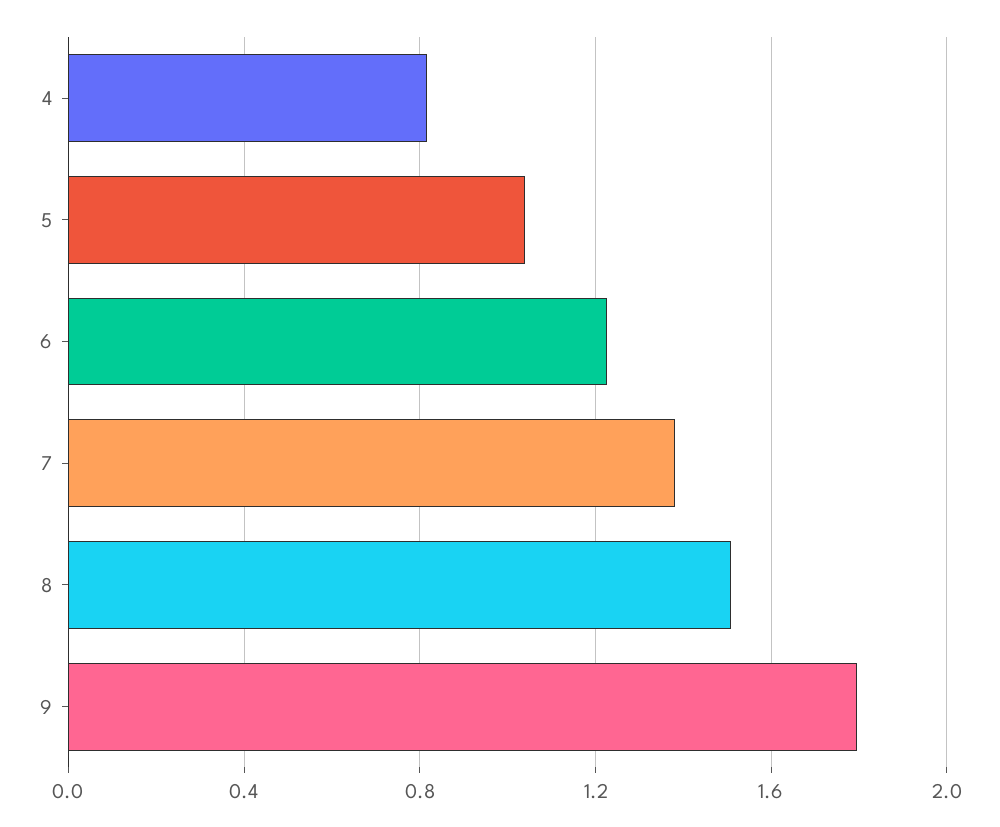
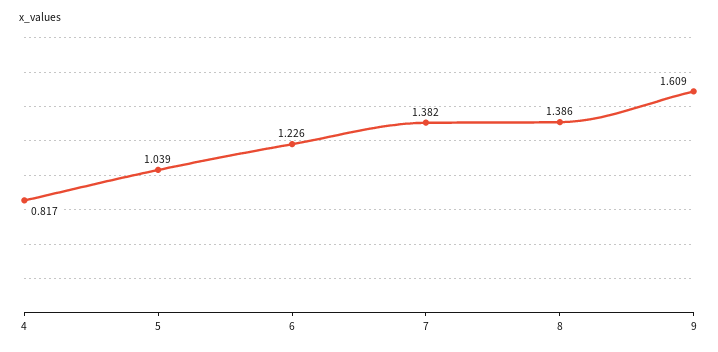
8: 1.5 -> 1.386
9: 1.8 -> 1.609

